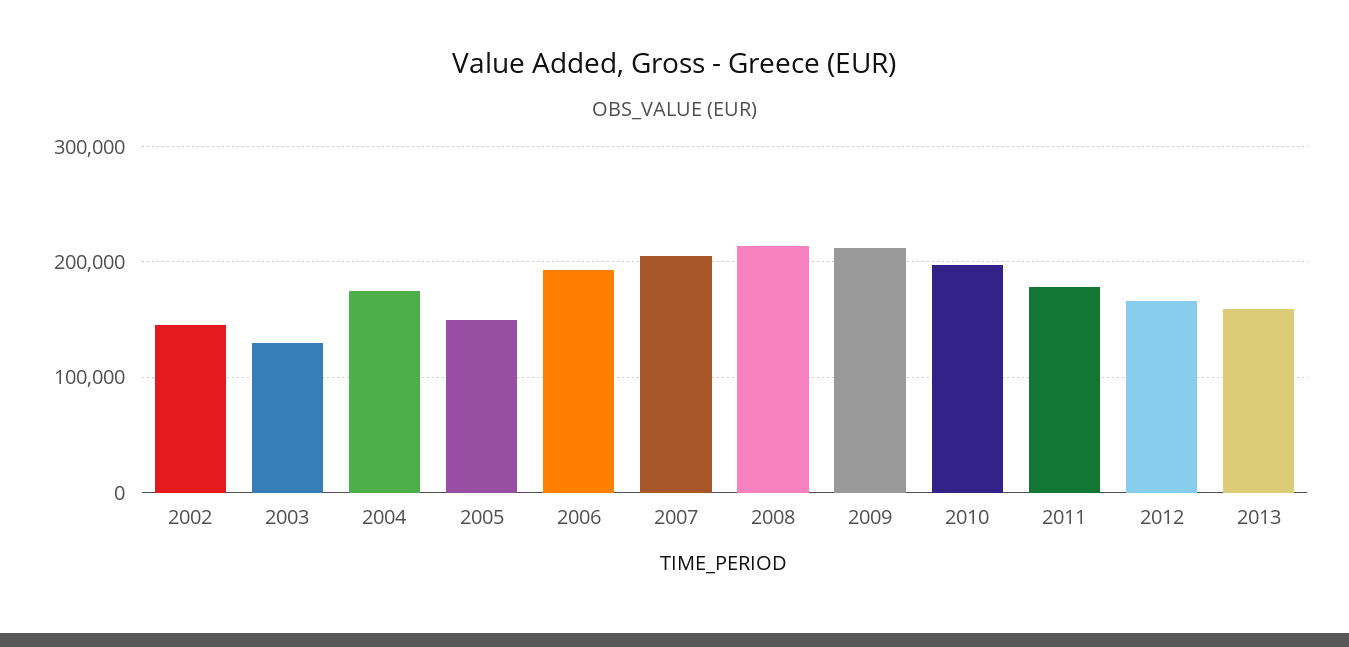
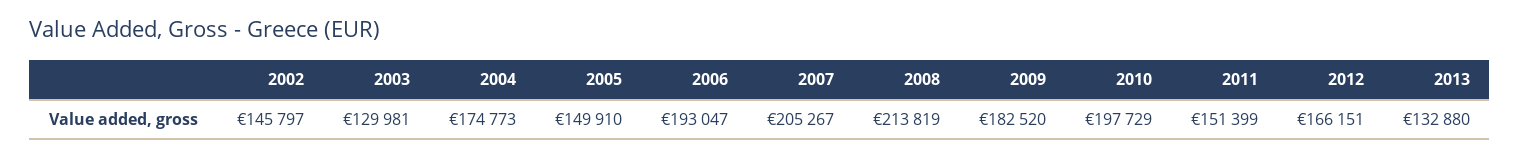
2009: 210000 -> 182520
2011: 180000 -> 151399
2013: 160000 -> 132880

